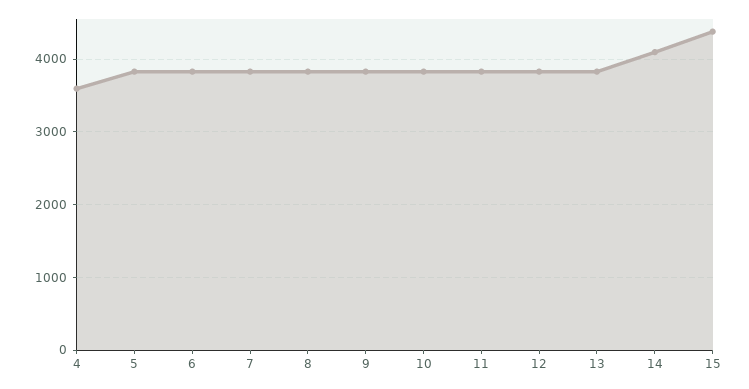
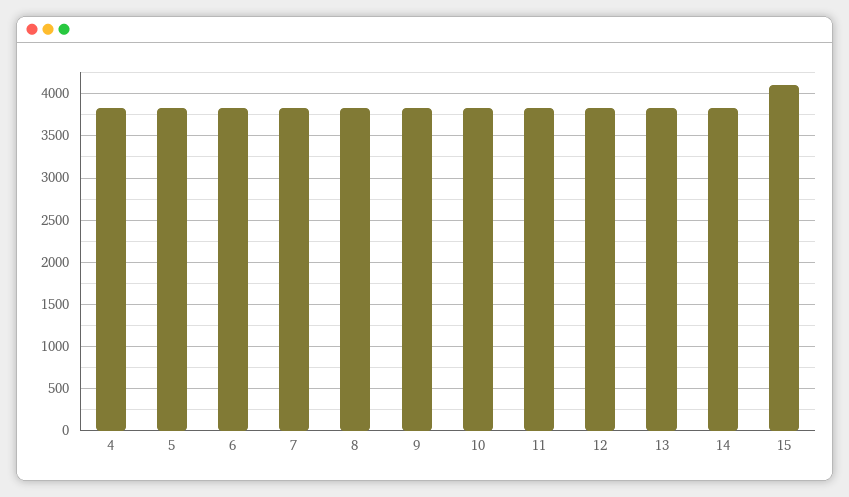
4: 3600 -> 3800
14: 4100 -> 3800
15: 4400 -> 4100

